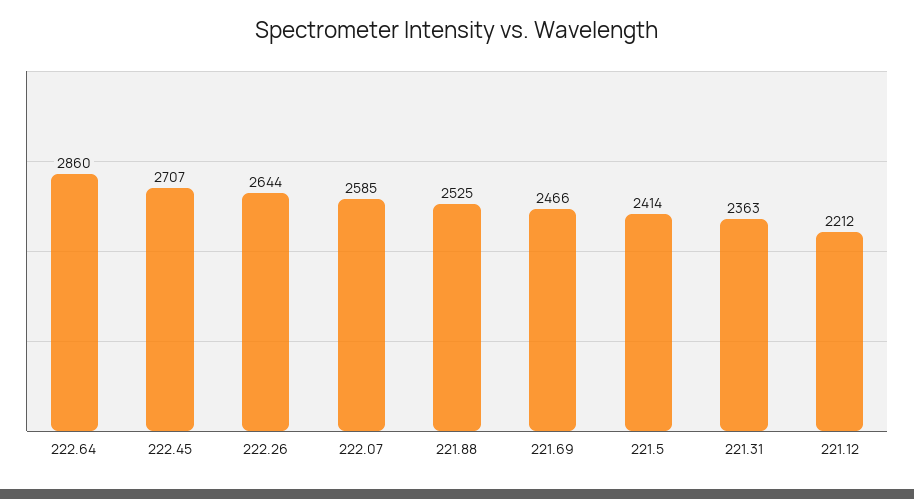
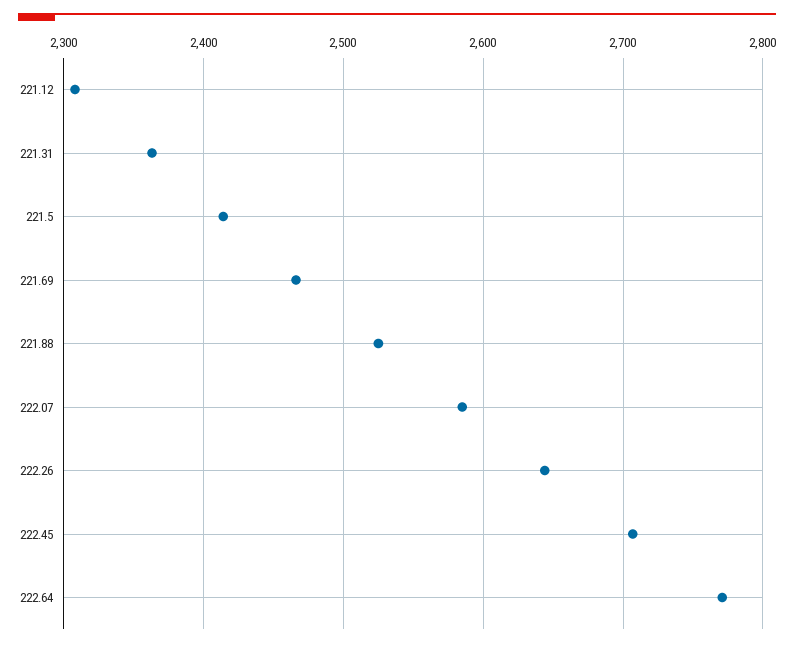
222.64: 2860 -> 2770
221.12: 2212 -> 2310

